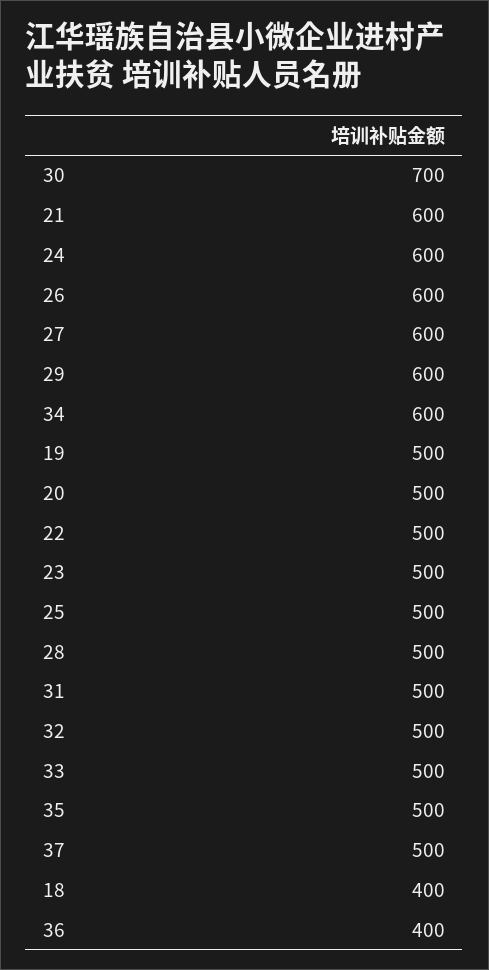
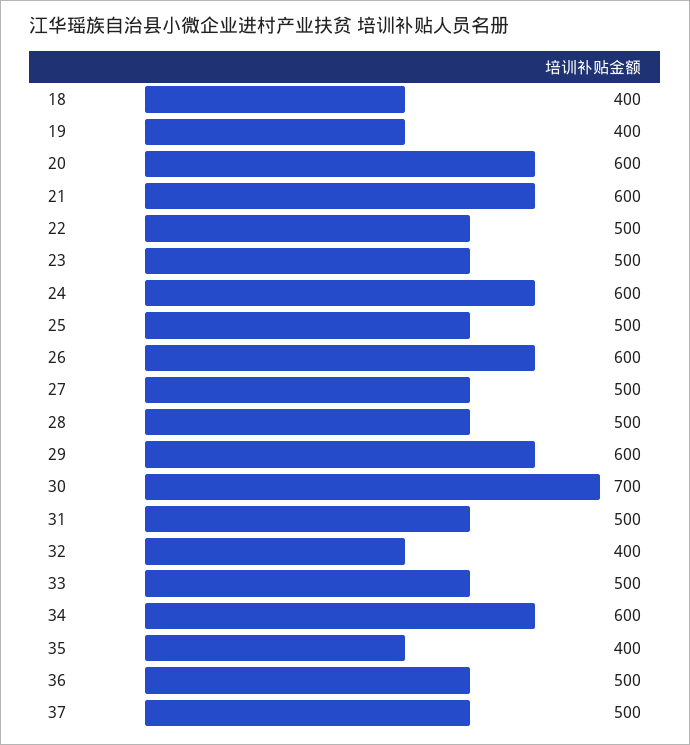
27: 600 -> 500
19: 500 -> 400
20: 500 -> 600
32: 500 -> 400
35: 500 -> 400
36: 400 -> 500

